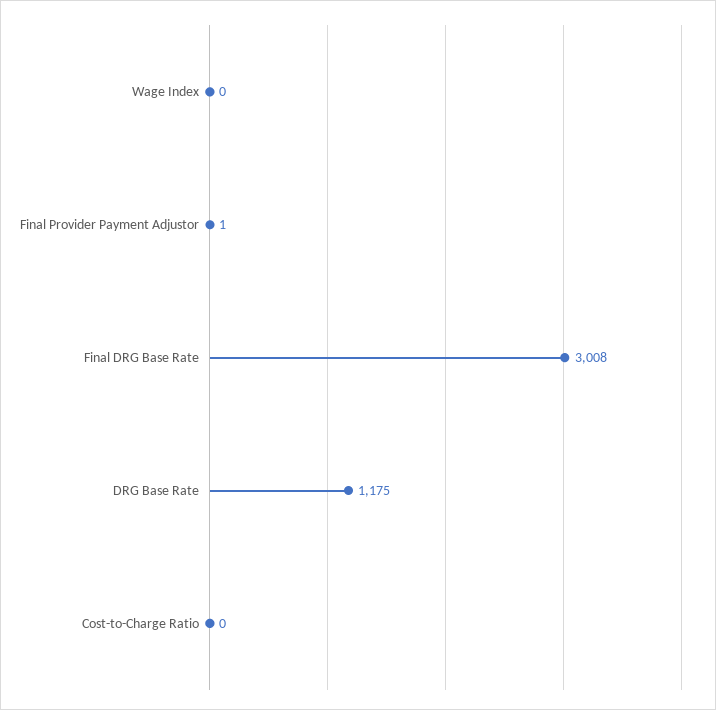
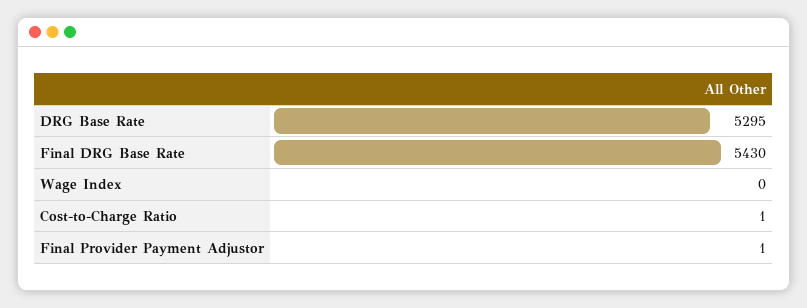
Final DRG Base Rate: 3008 -> 5430
DRG Base Rate: 1175 -> 5295
Cost-to-Charge Ratio: 0 -> 1

